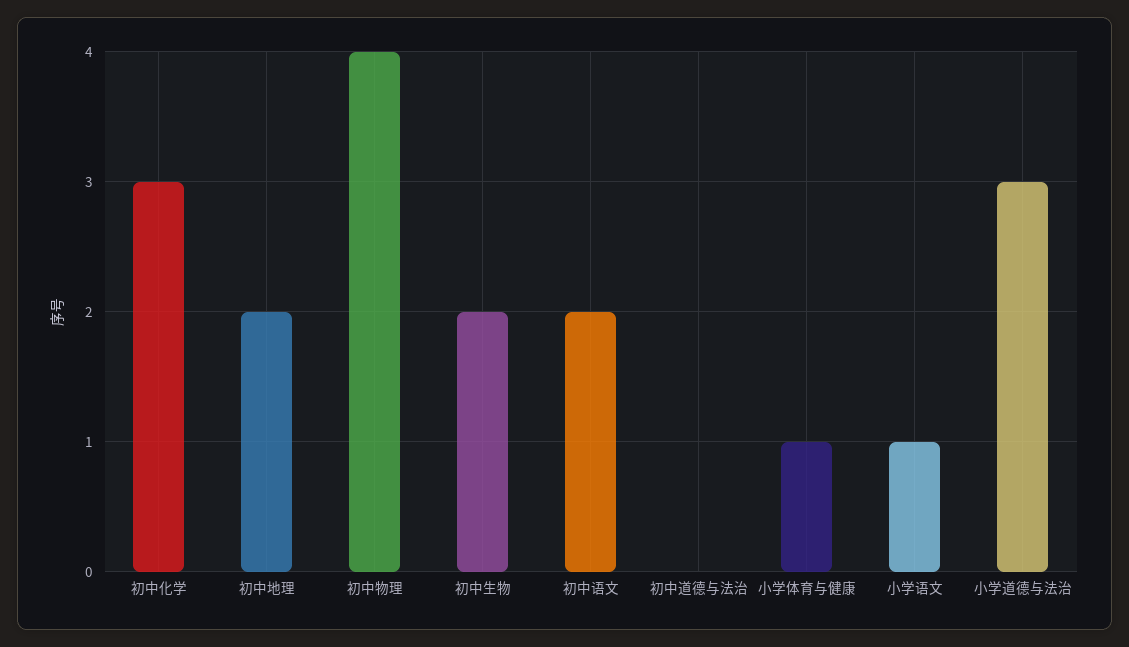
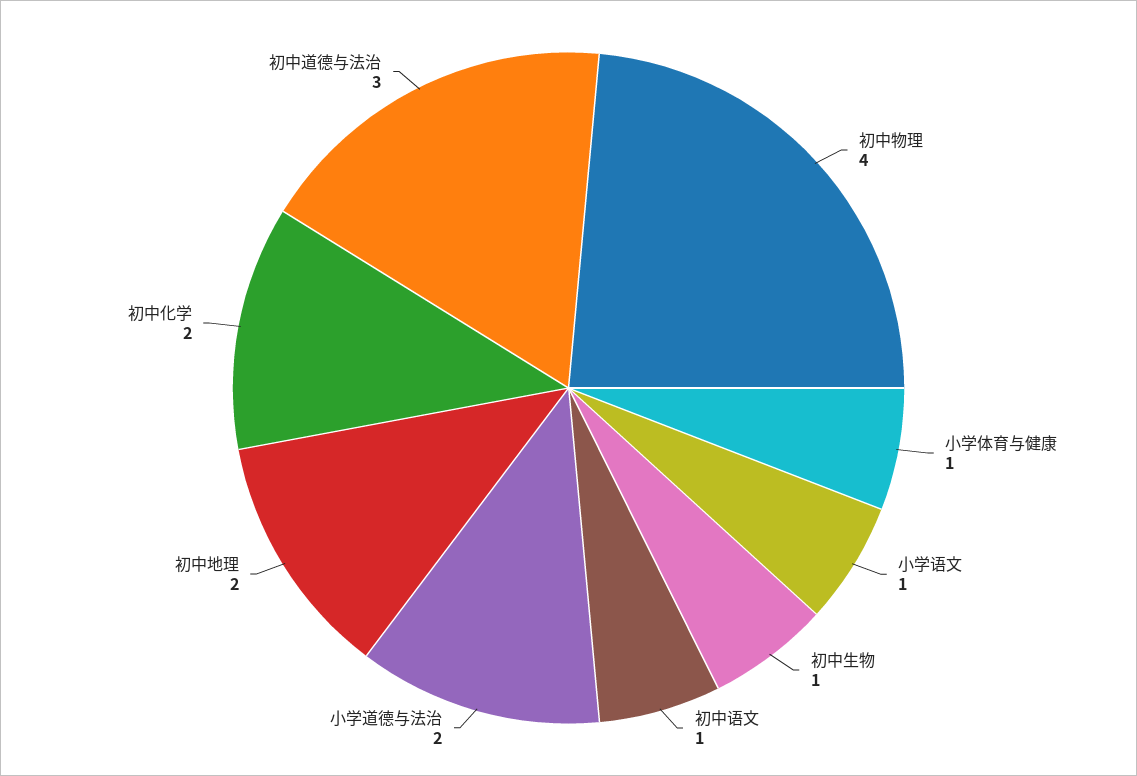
初中化学: 3 -> 2
初中生物: 2 -> 1
初中语文: 2 -> 1
初中道德与法治: 0 -> 3
小学道德与法治: 3 -> 2

